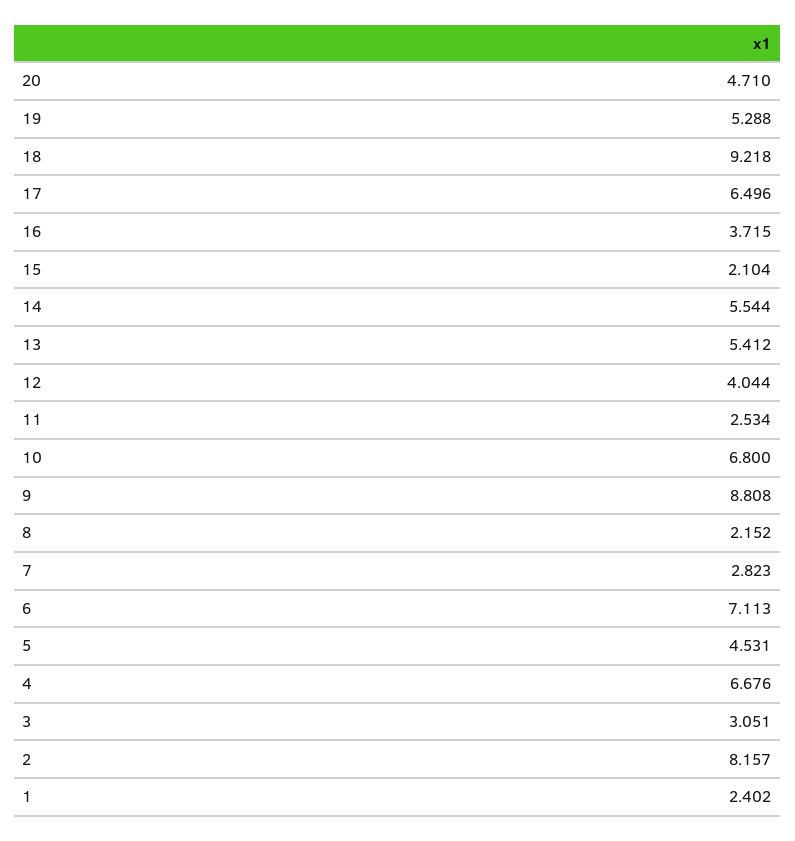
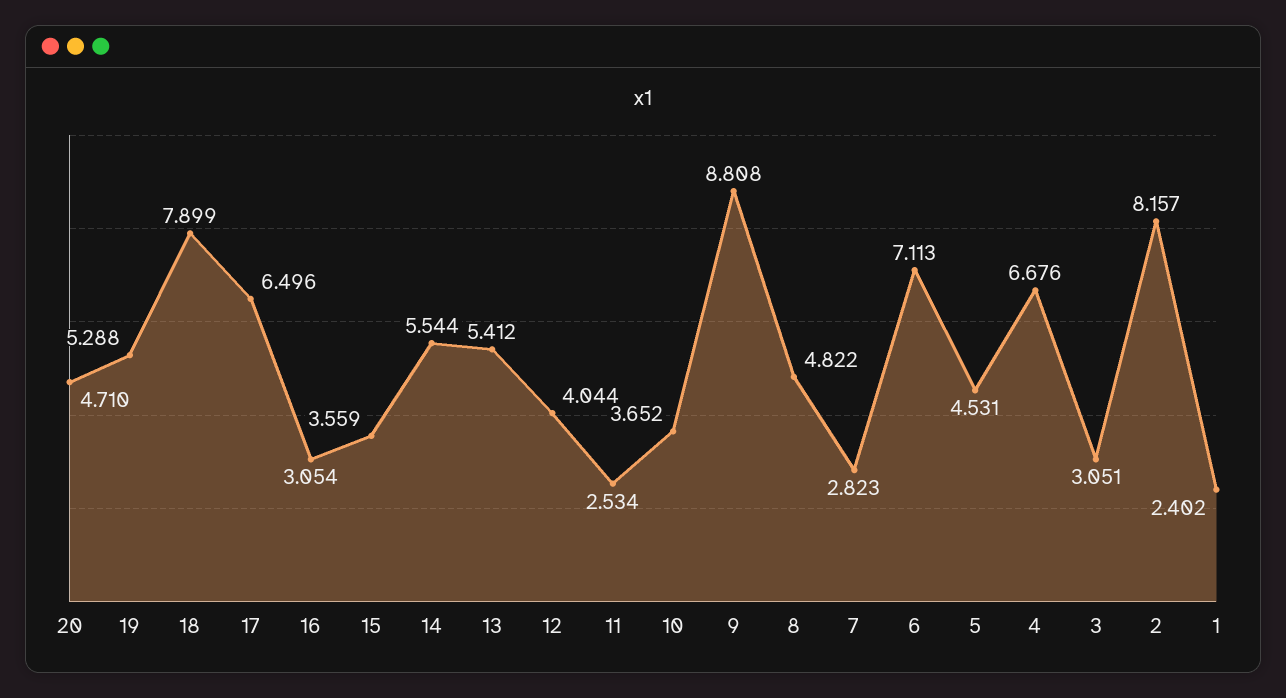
18: 9.218 -> 7.899
16: 3.715 -> 3.054
15: 2.104 -> 3.559
10: 6.8 -> 3.652
8: 2.152 -> 4.822

